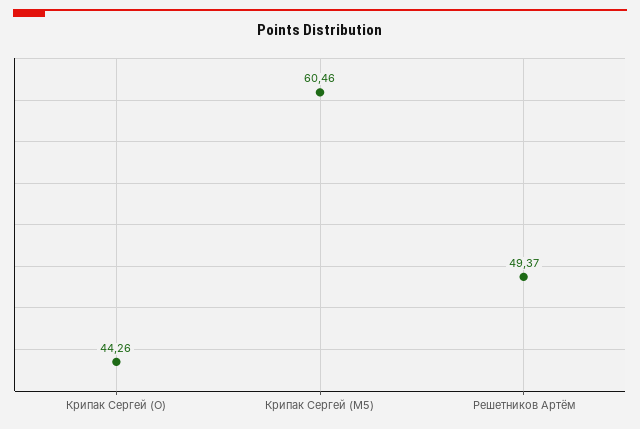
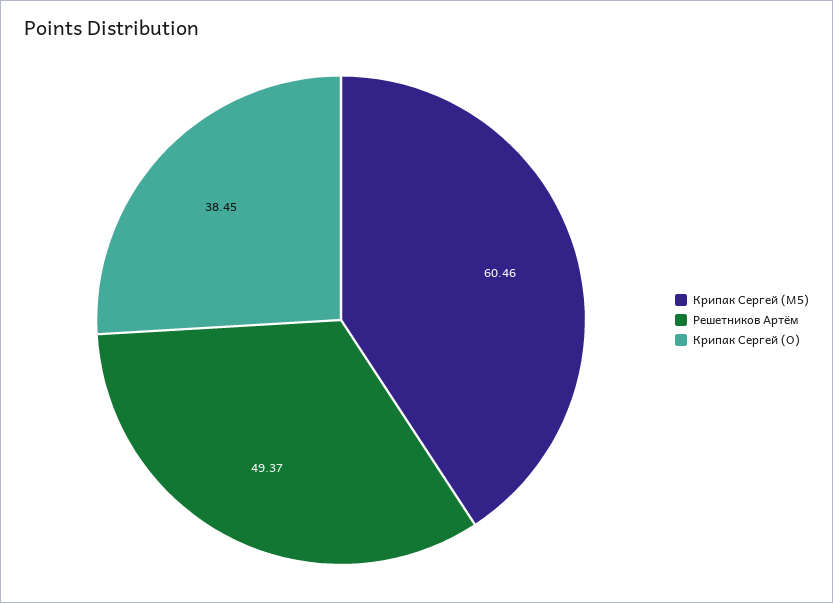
Крипак Сергей (O): 44.26 -> 38.45

